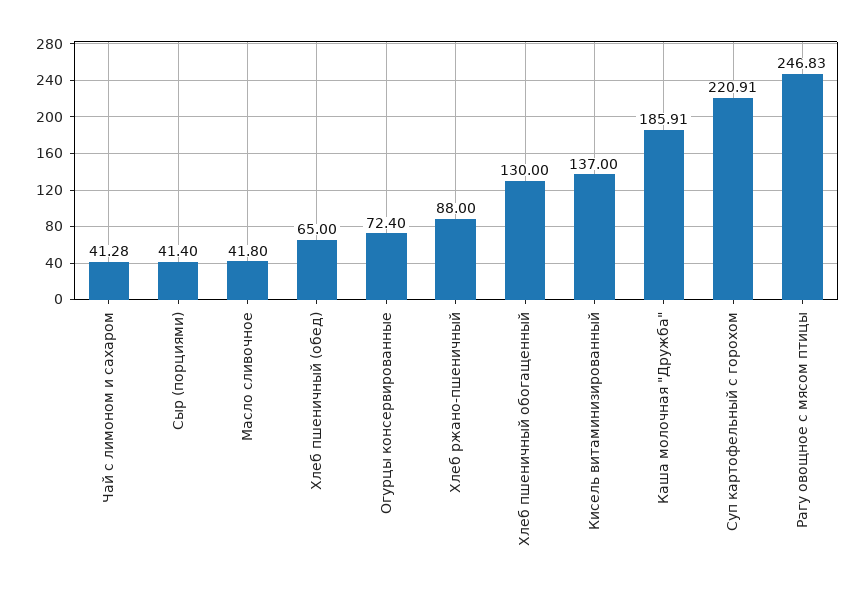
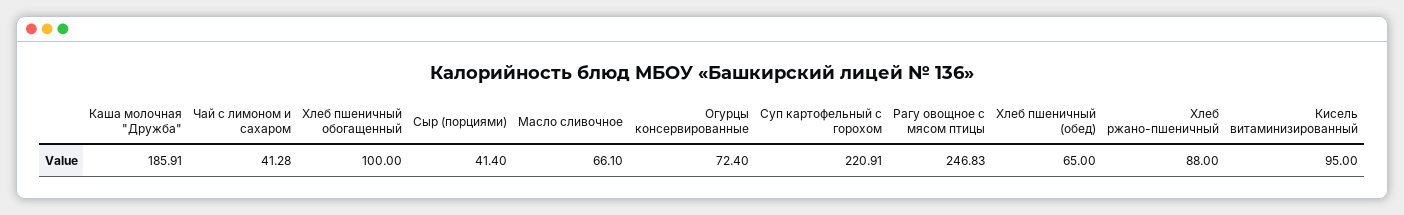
Масло сливочное: 41.8 -> 66.1
Хлеб пшеничный обогащенный: 130 -> 100
Кисель витаминизированный: 137 -> 95

